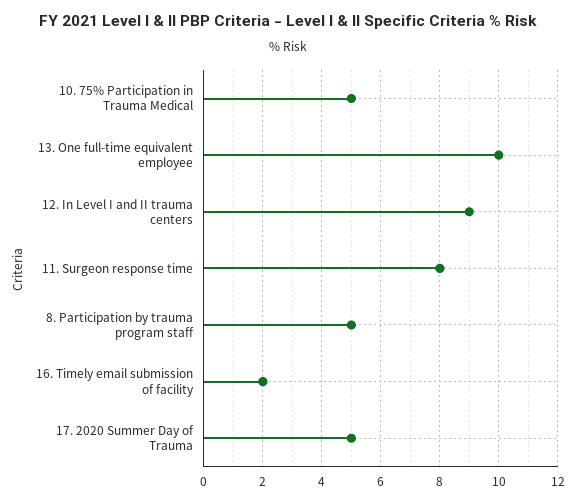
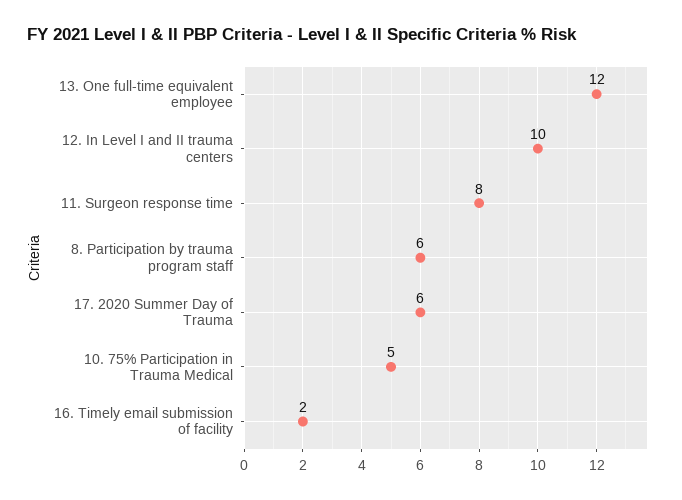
13. One full-time equivalent employee: 10 -> 12
12. In Level I and II trauma centers: 9 -> 10
8. Participation by trauma program staff: 5 -> 6
17. 2020 Summer Day of Trauma: 5 -> 6

